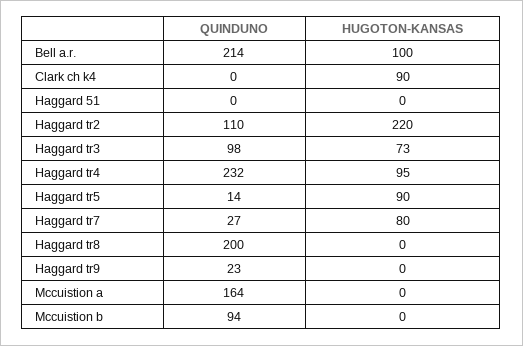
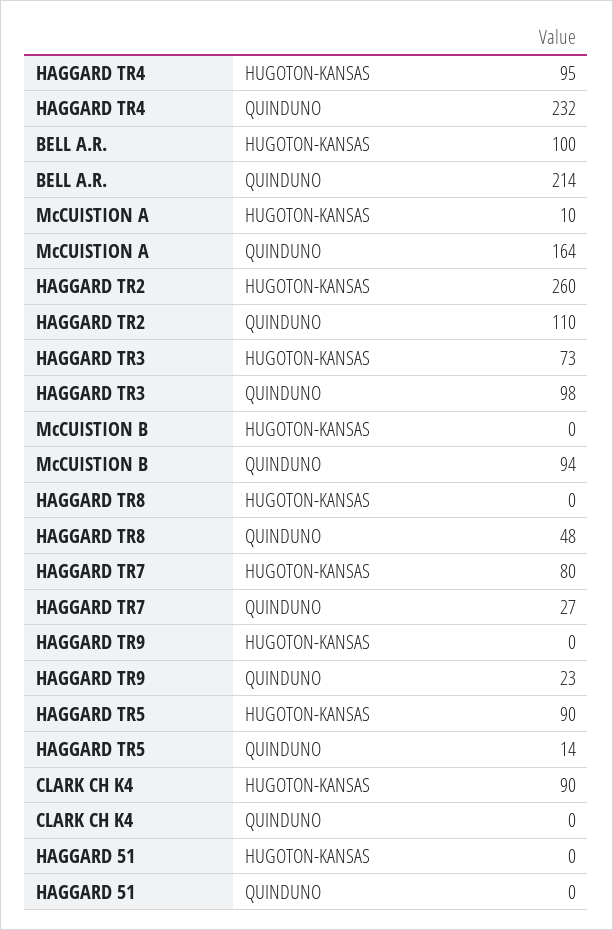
HUGOTON-KANSAS, Haggard tr2: 220 -> 260
QUINDUNO, Haggard tr8: 200 -> 48
HUGOTON-KANSAS, Mccuistion a: 0 -> 10

